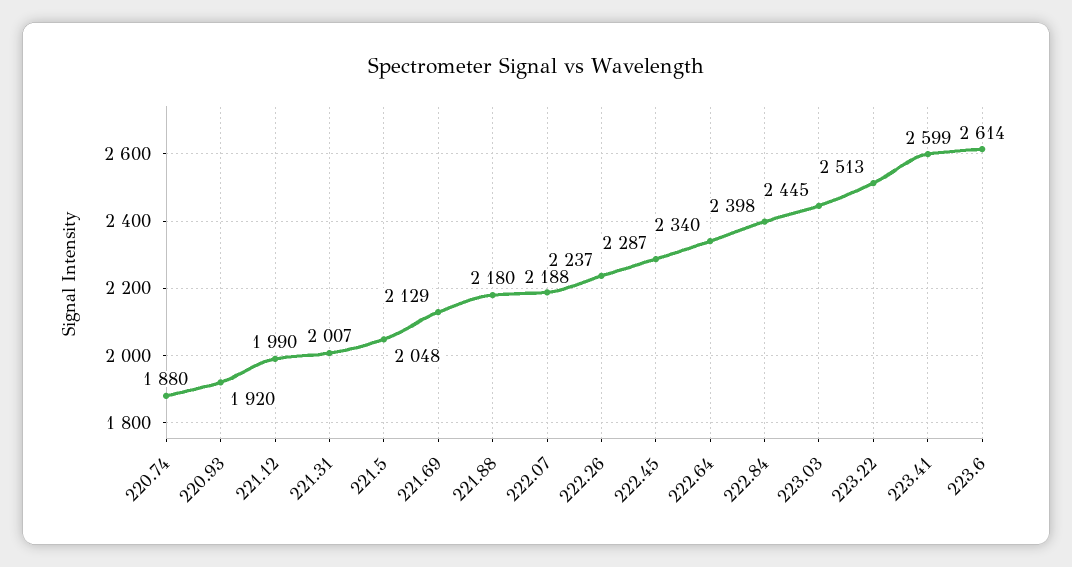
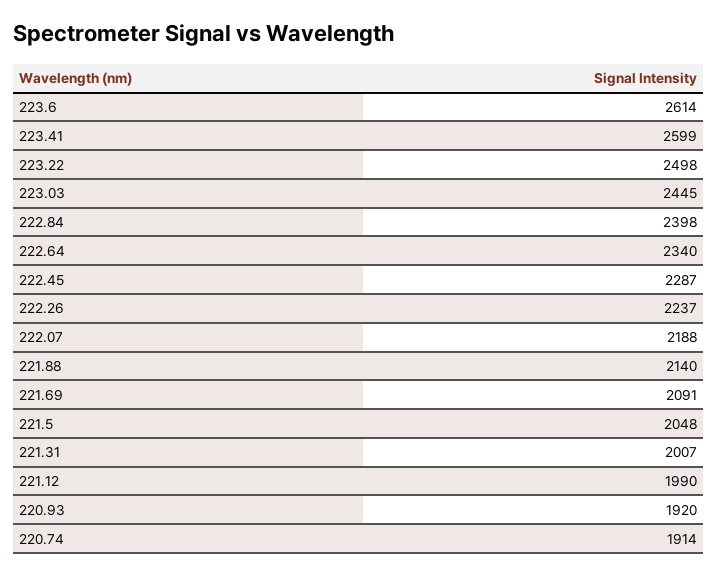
220.74: 1880 -> 1914
221.69: 2129 -> 2091
221.88: 2180 -> 2140
223.22: 2513 -> 2498

